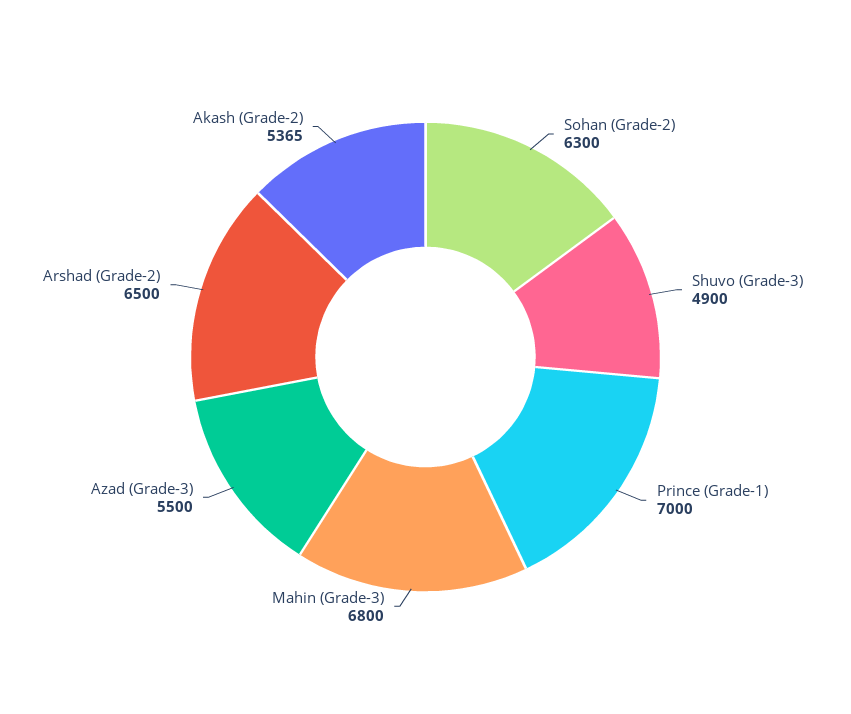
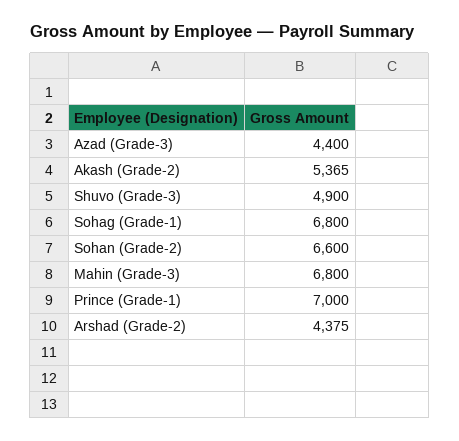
Sohan (Grade-2): 6300 -> 6600
Azad (Grade-3): 5500 -> 4400
Arshad (Grade-2): 6500 -> 4375
Sohag (Grade-1): none -> 6800

